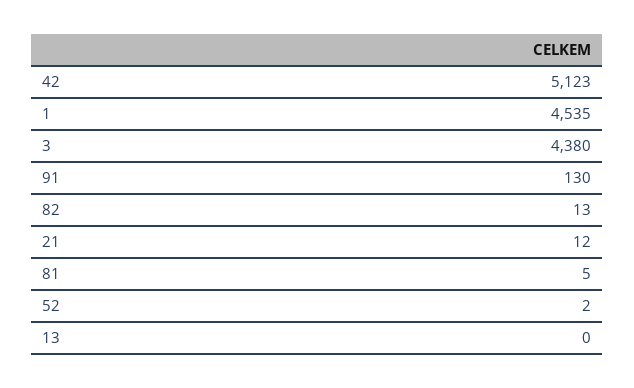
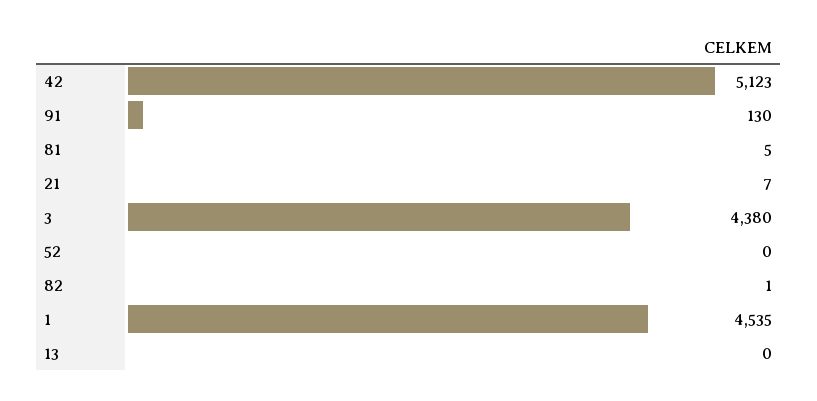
82: 13 -> 1
21: 12 -> 7
52: 2 -> 0

